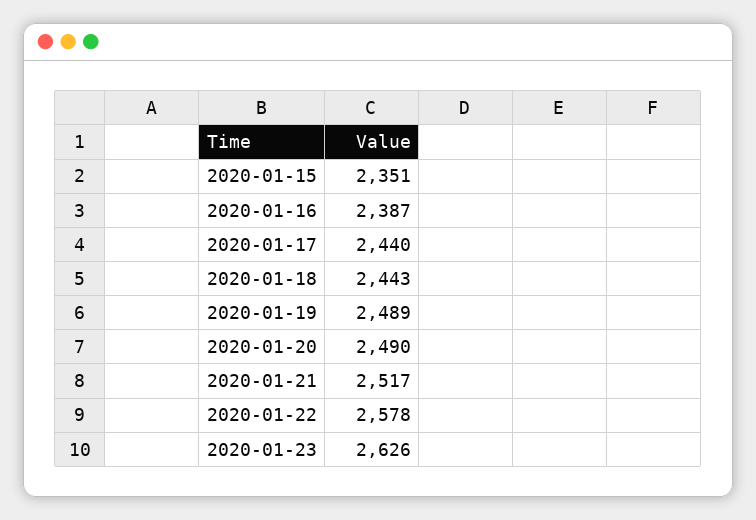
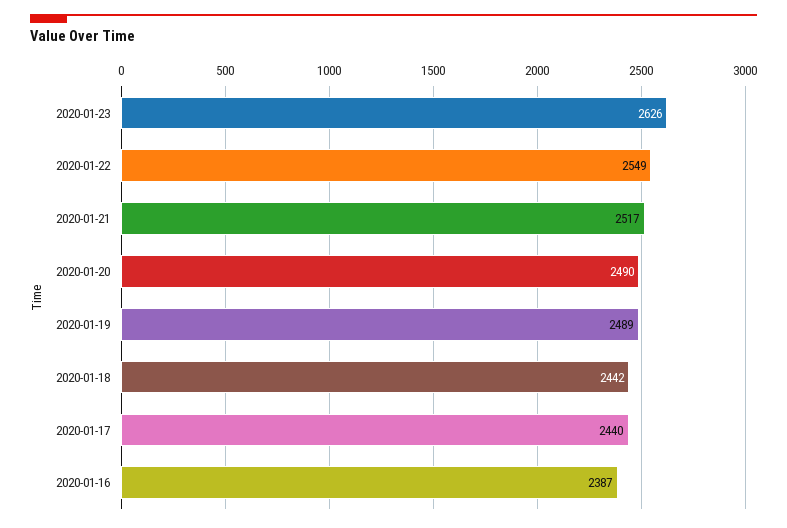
2020-01-15: 2351 -> none
2020-01-18: 2443 -> 2442
2020-01-22: 2578 -> 2549

